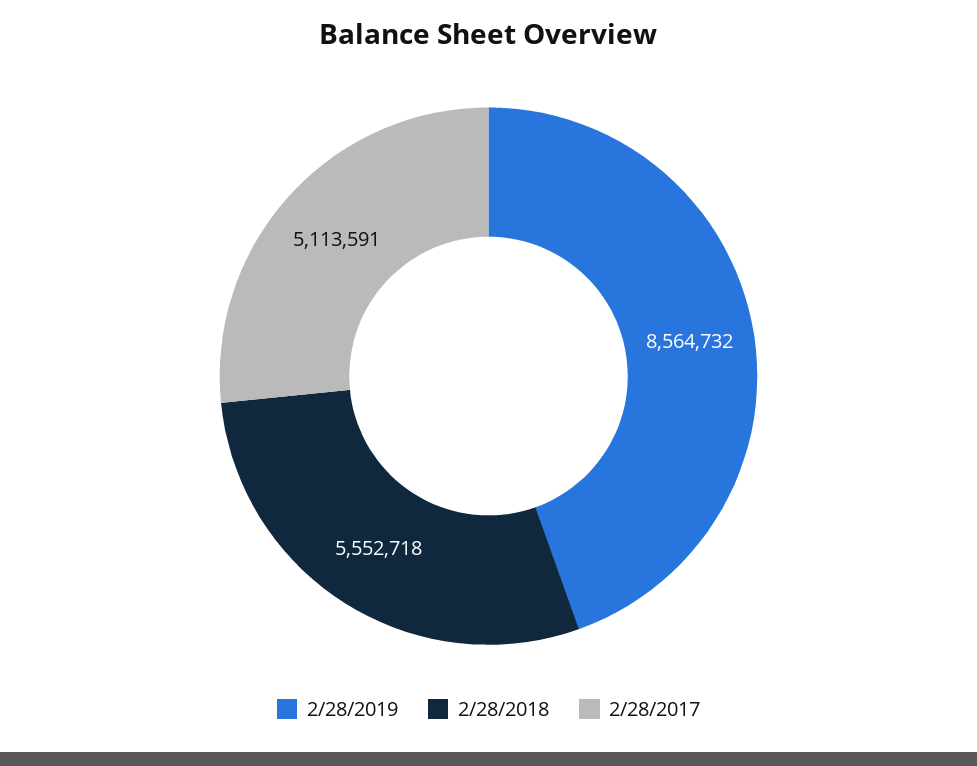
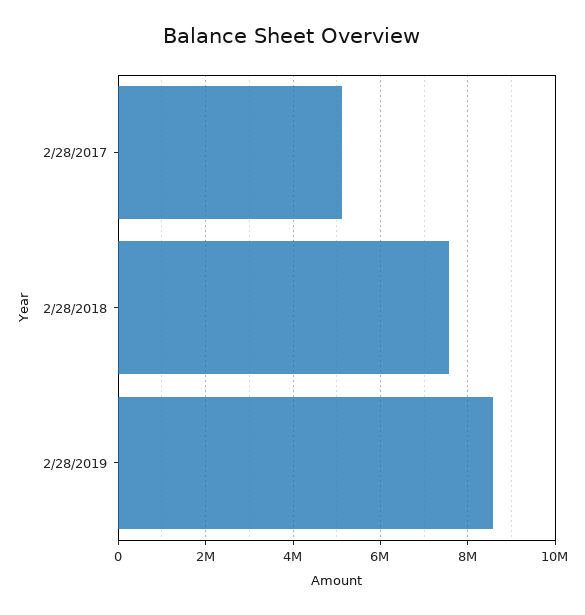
2/28/2018: 5552718 -> 7600000

